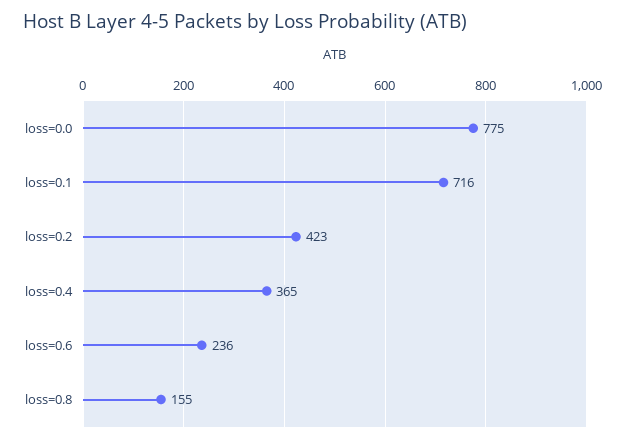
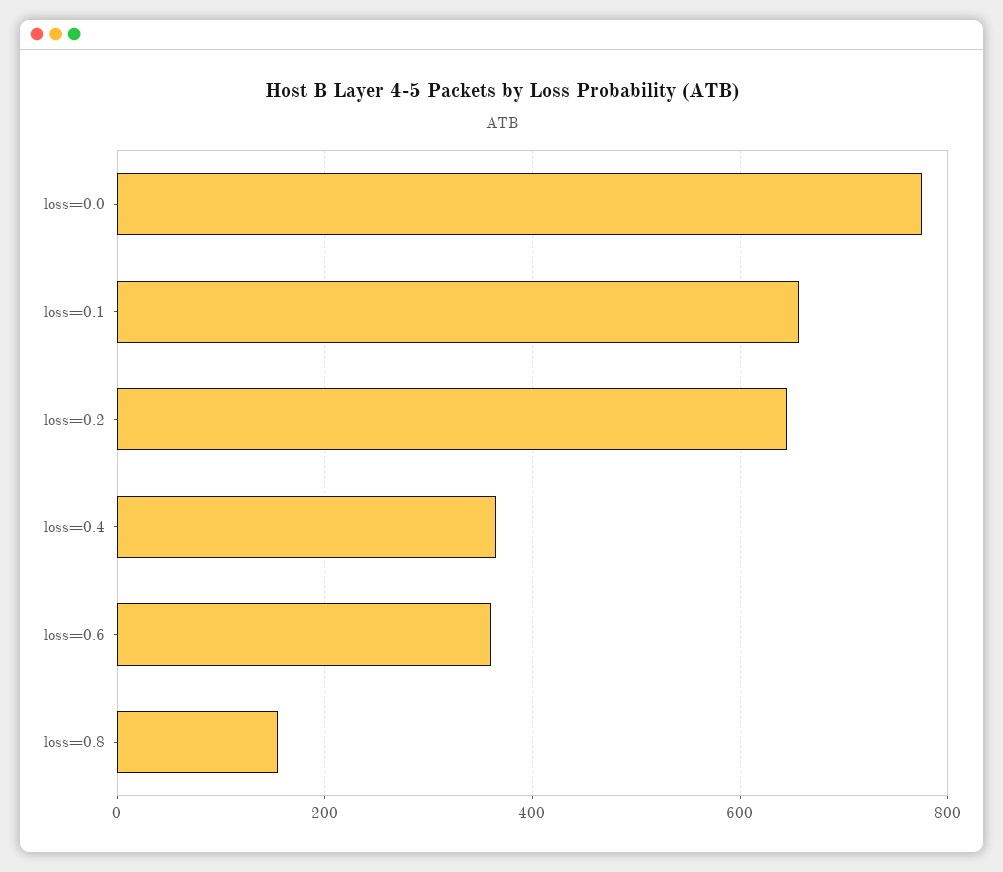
loss=0.1: 716 -> 660
loss=0.2: 423 -> 640
loss=0.6: 236 -> 360

